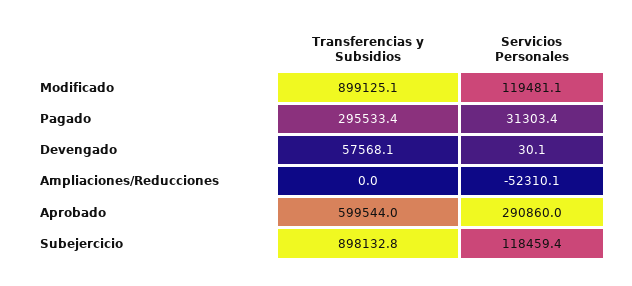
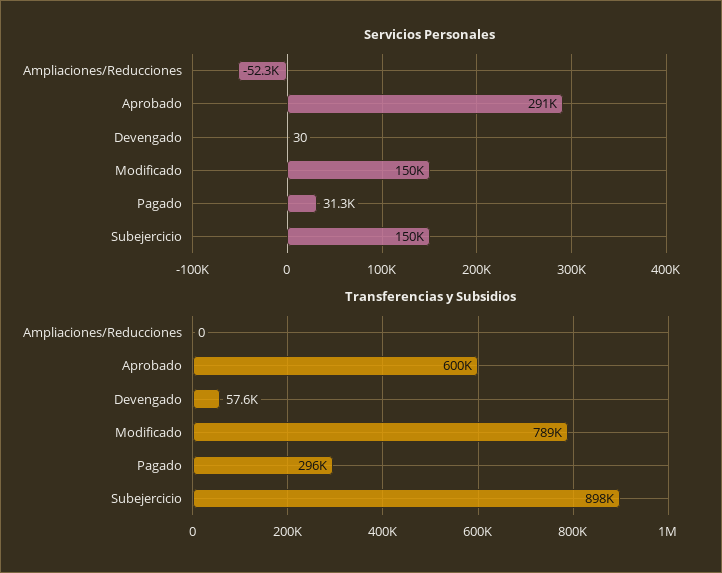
Transferencias y Subsidios, Modificado: 899125.1 -> 789000
Servicios Personales, Modificado: 119481.1 -> 150000
Servicios Personales, Subejercicio: 118459.4 -> 150000

